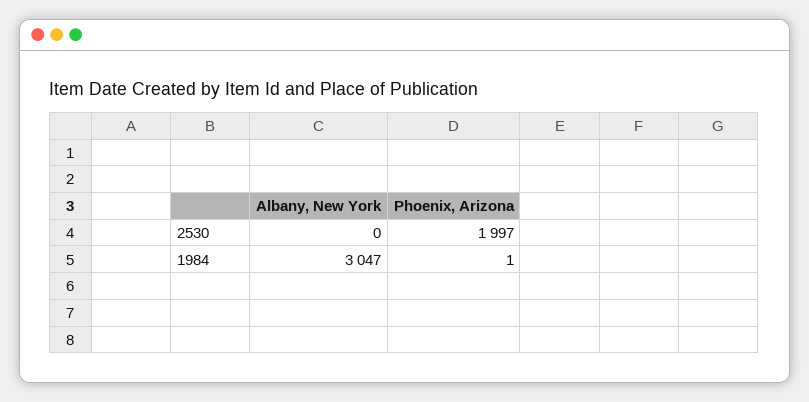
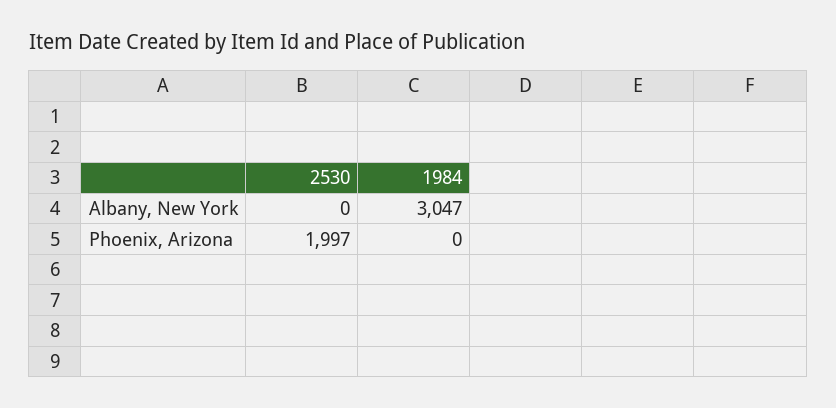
Phoenix, Arizona, 1984: 1 -> 0

